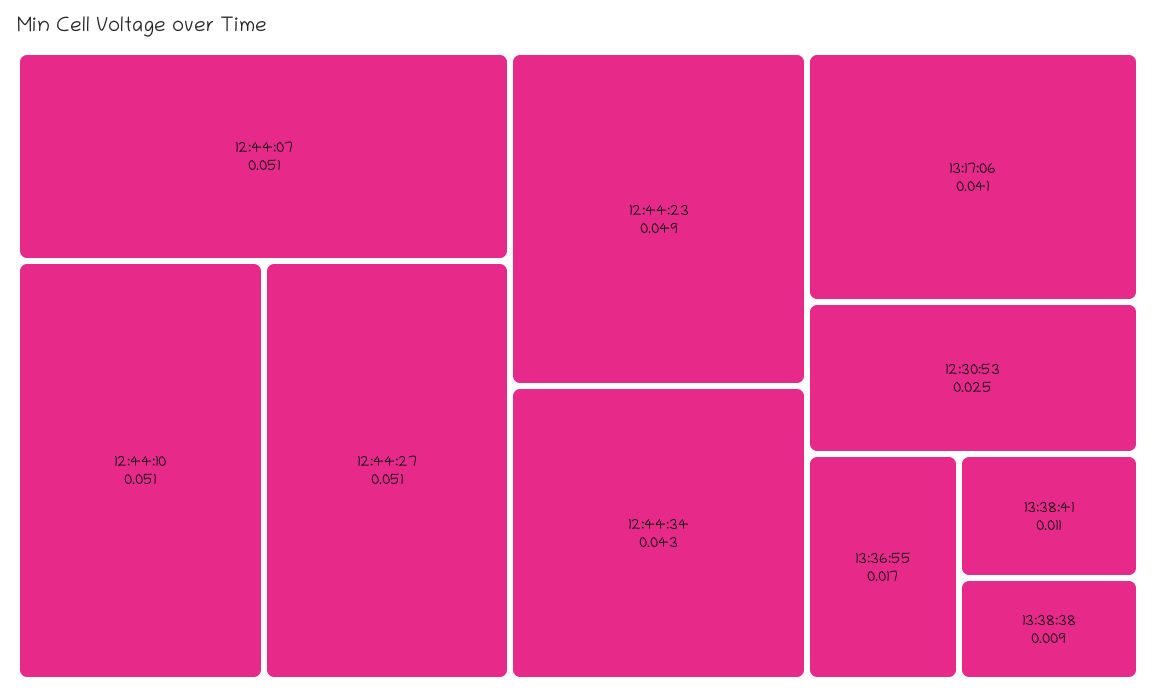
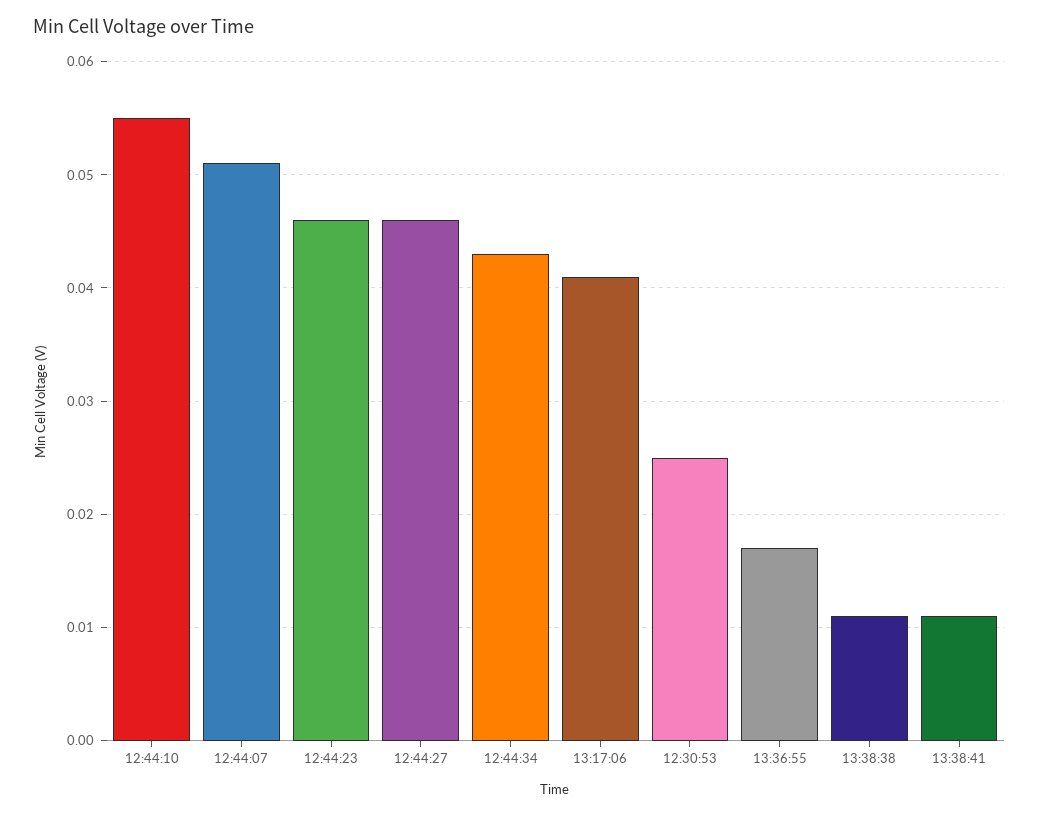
12:44:10: 0.051 -> 0.055
12:44:27: 0.051 -> 0.046
12:44:23: 0.049 -> 0.046
13:38:38: 0.009 -> 0.011

